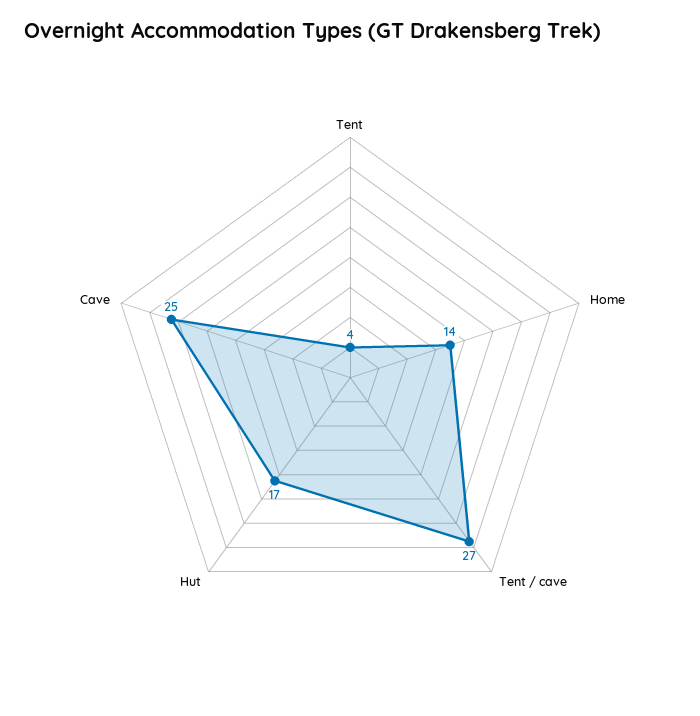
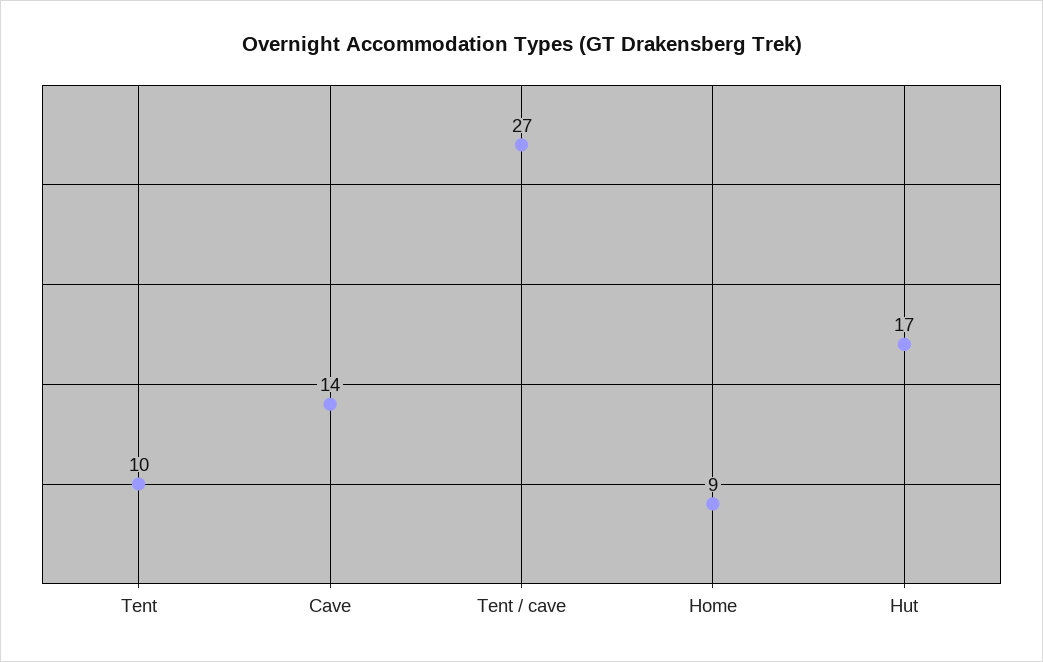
Tent: 4 -> 10
Home: 14 -> 9
Cave: 25 -> 14

